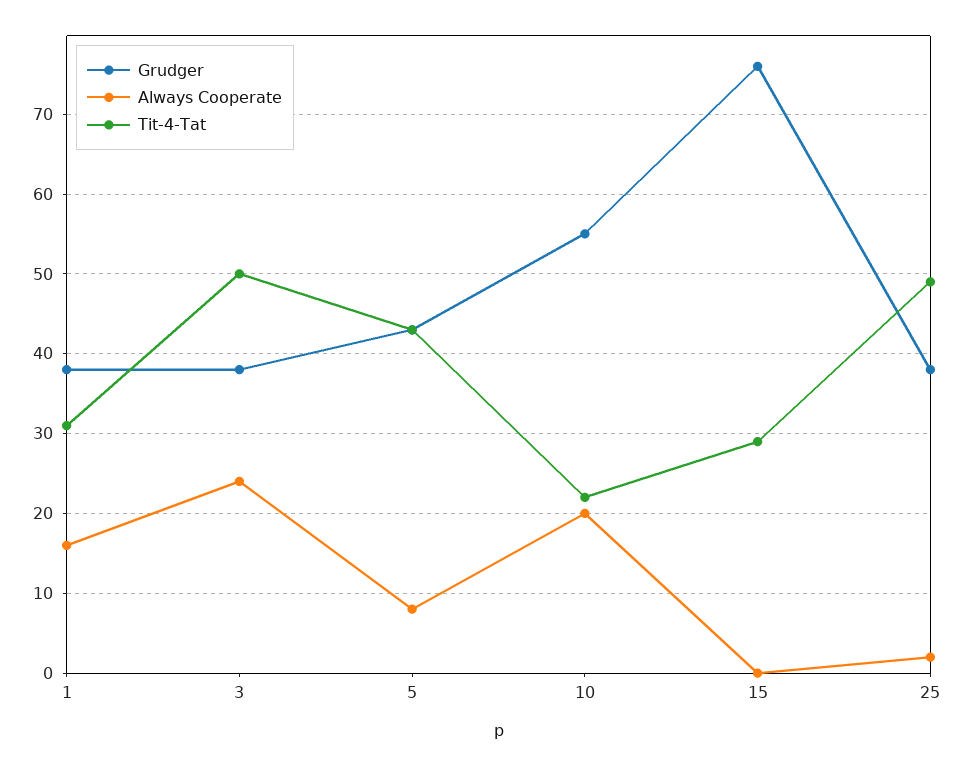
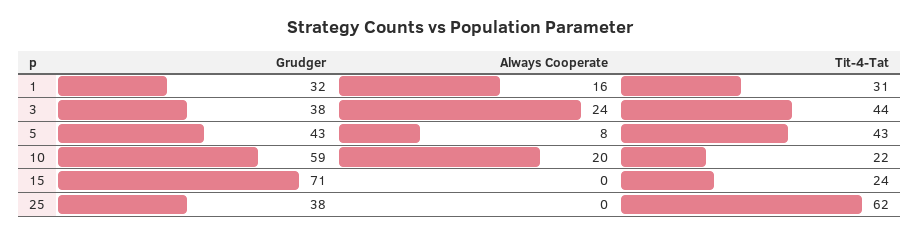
Grudger, 1: 38 -> 32
Tit-4-Tat, 3: 50 -> 44
Grudger, 10: 55 -> 59
Grudger, 15: 76 -> 71
Tit-4-Tat, 15: 29 -> 24
Always Cooperate, 25: 2 -> 0
Tit-4-Tat, 25: 49 -> 62

